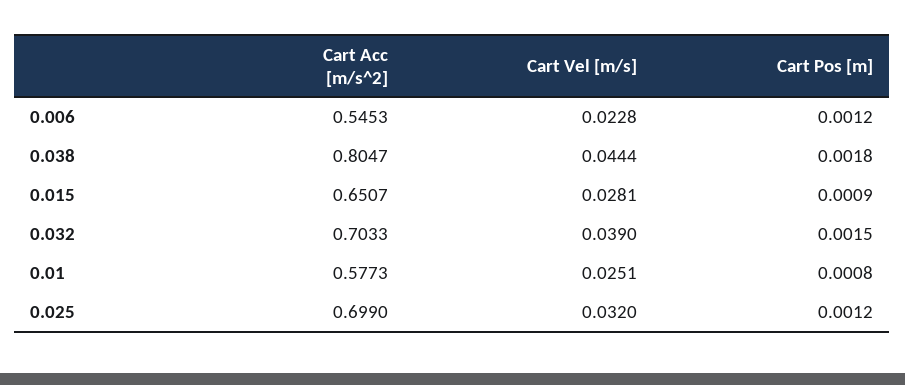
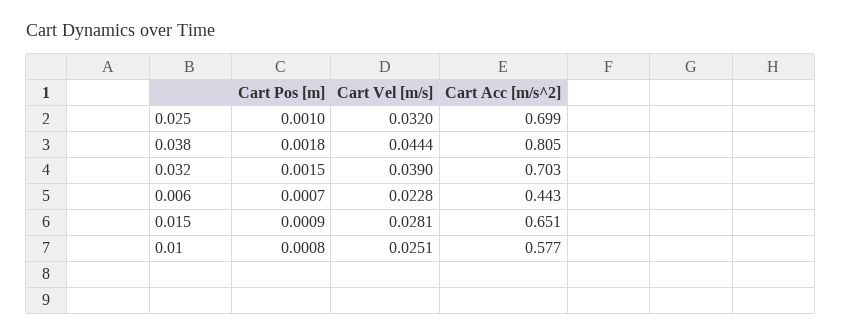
Cart Acc [m/s^2], 0.006: 0.5453 -> 0.443
Cart Pos [m], 0.006: 0.0012 -> 0.0007
Cart Pos [m], 0.025: 0.0012 -> 0.001

